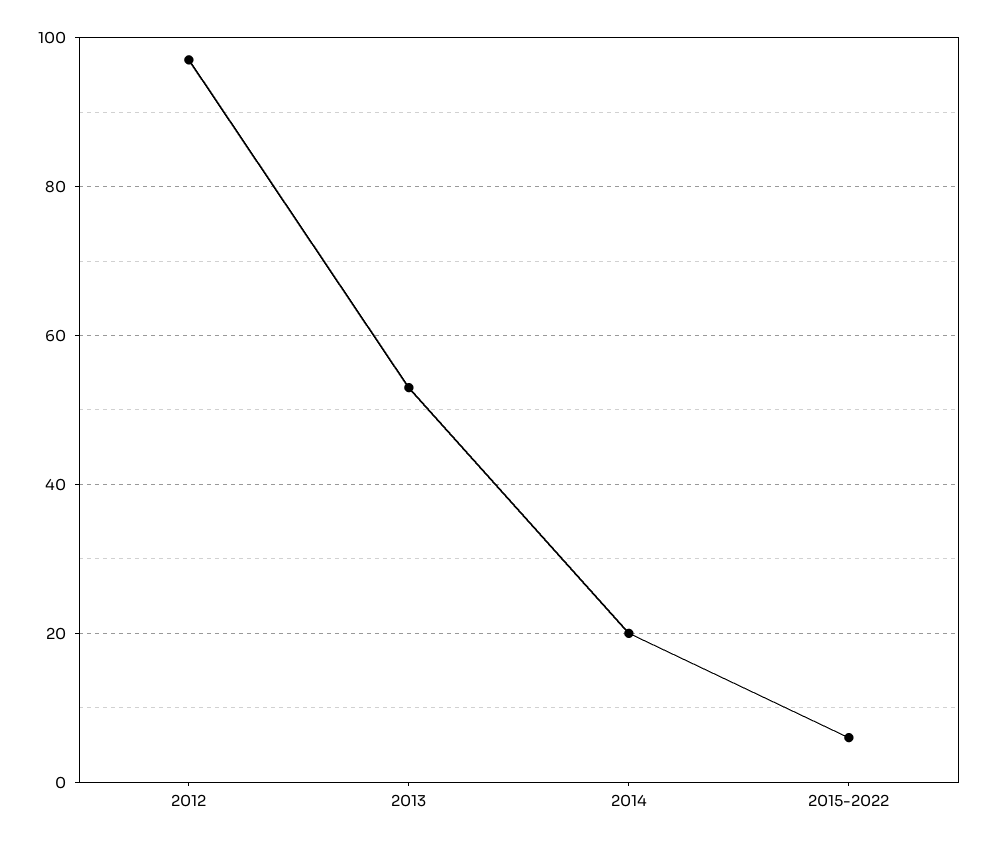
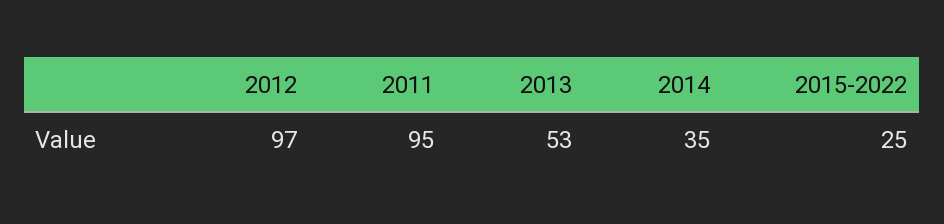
2014: 20 -> 35
2015-2022: 5 -> 25
2011: none -> 95

